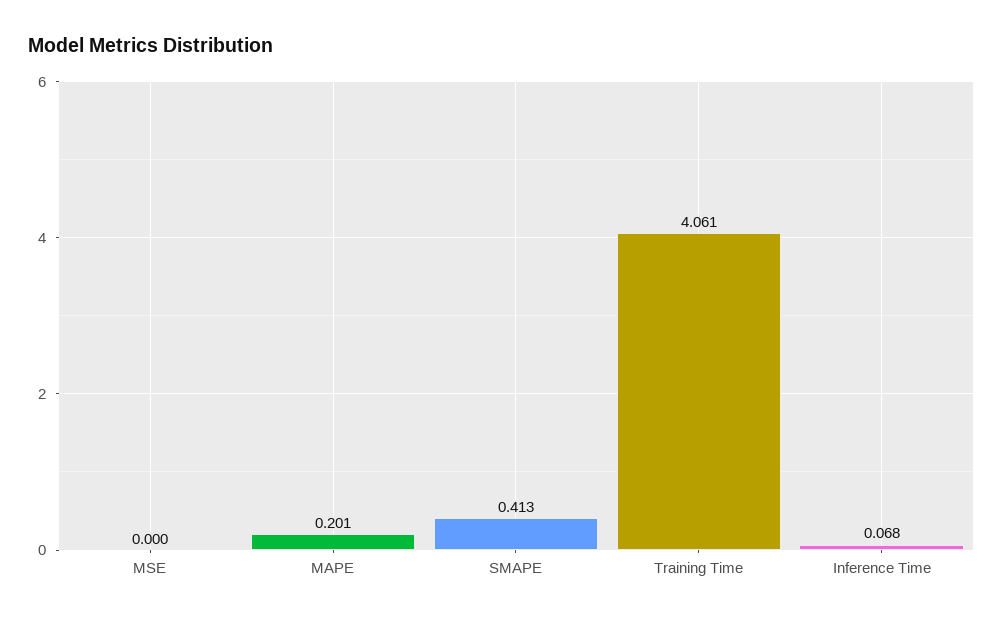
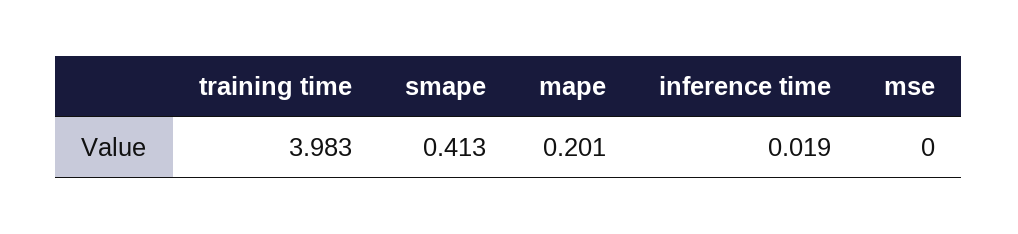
Training Time: 4.061 -> 3.983
Inference Time: 0.068 -> 0.019

